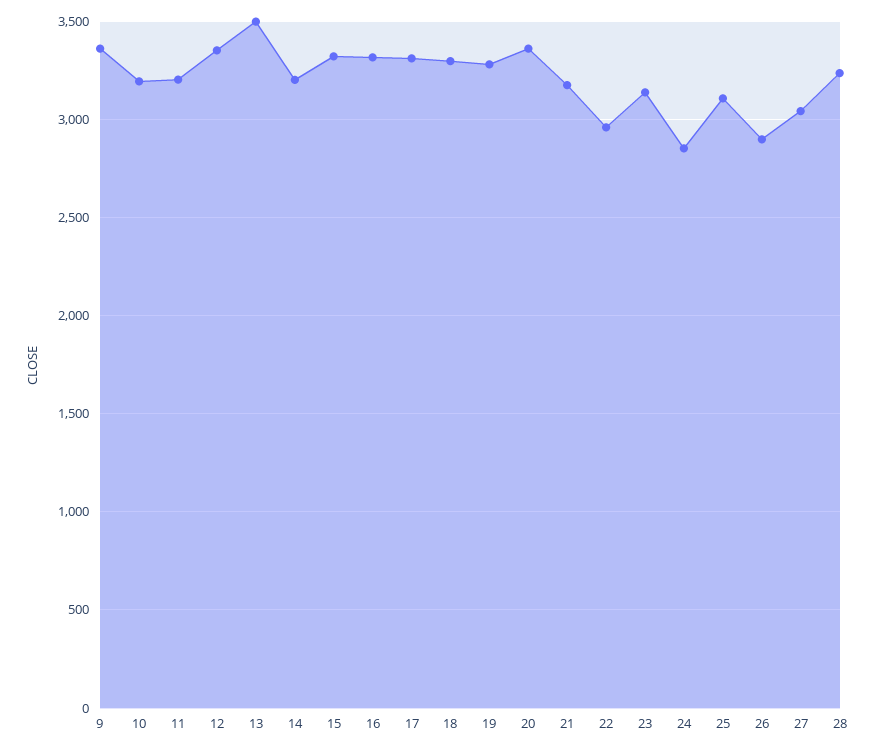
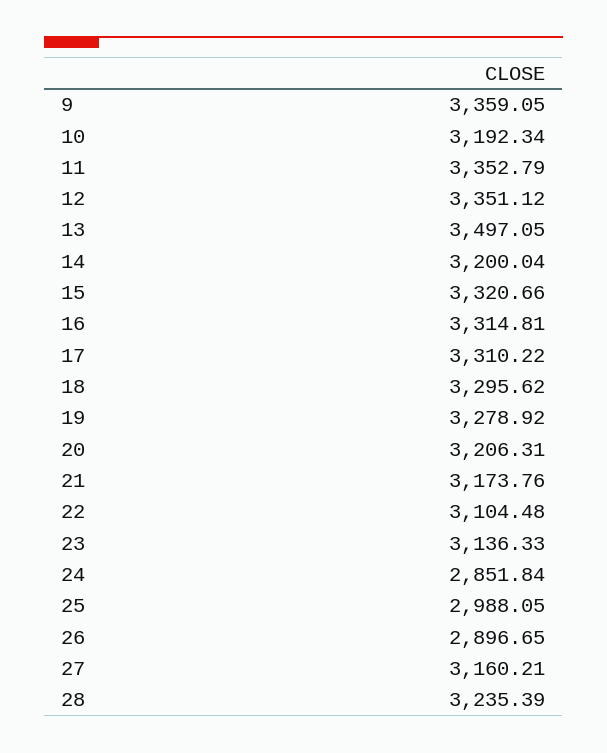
11: 3200 -> 3352.79
20: 3350 -> 3206.31
22: 2950 -> 3104.48
25: 3100 -> 2988.05
27: 3050 -> 3160.21

